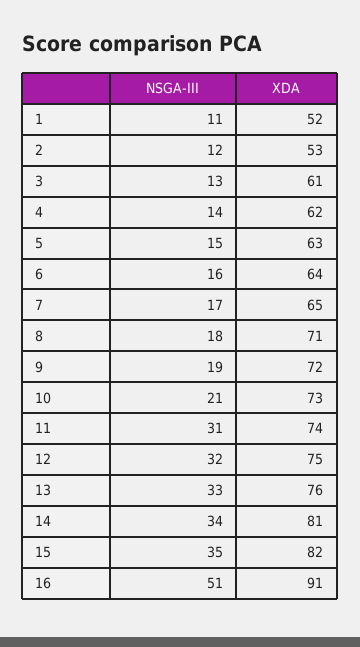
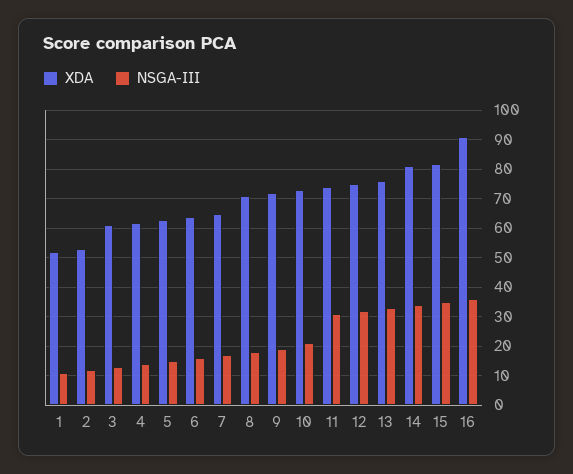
NSGA-III, 16: 51 -> 35

